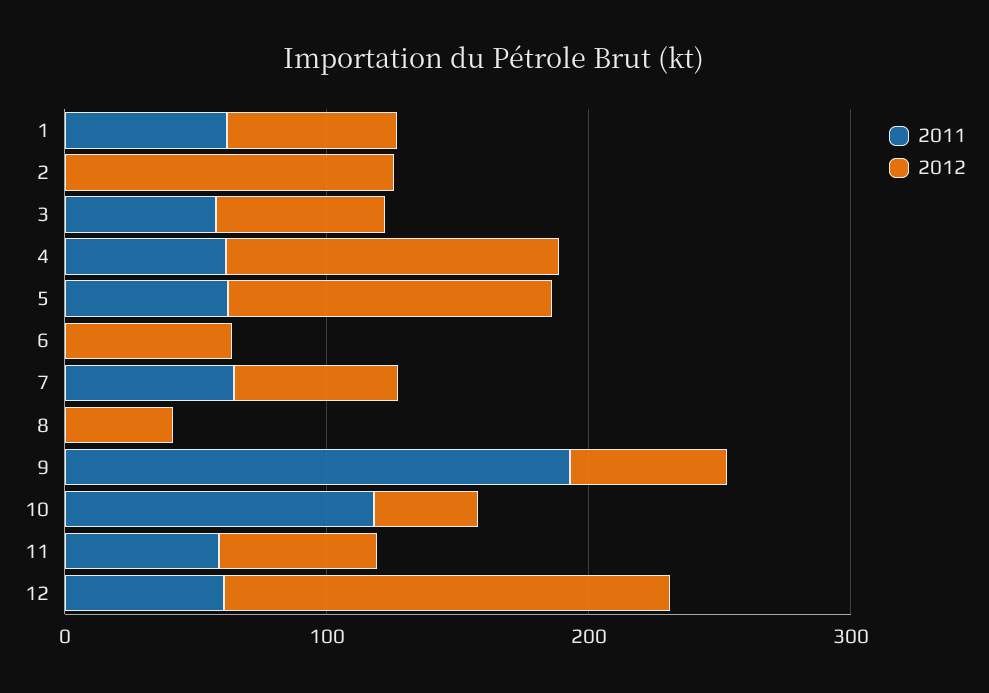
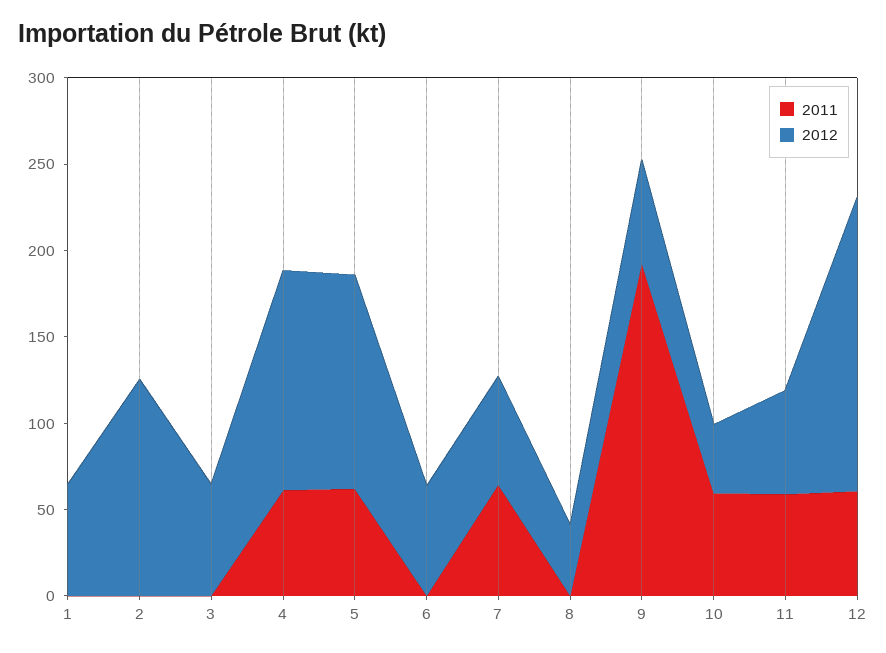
2011, 1: 60 -> 0
2011, 3: 60 -> 0
2011, 10: 120 -> 60

